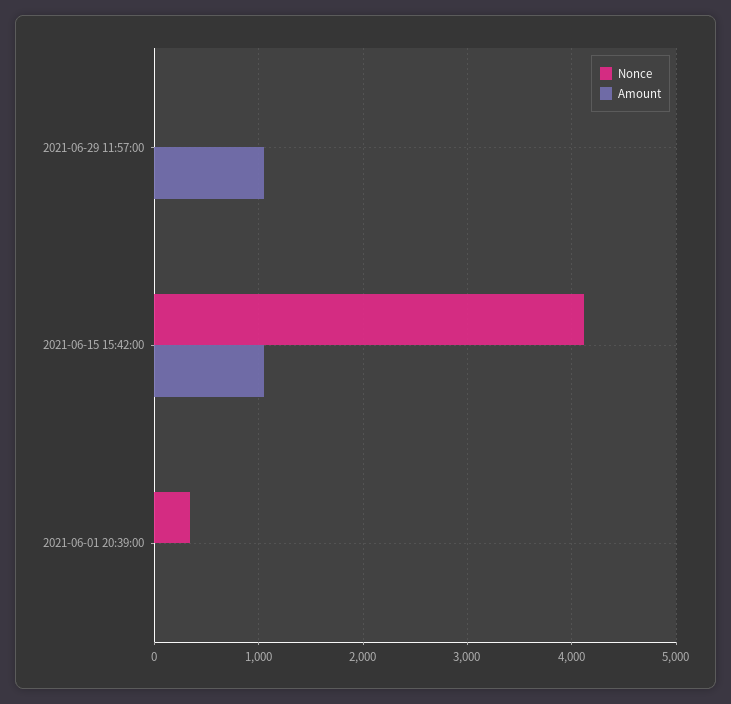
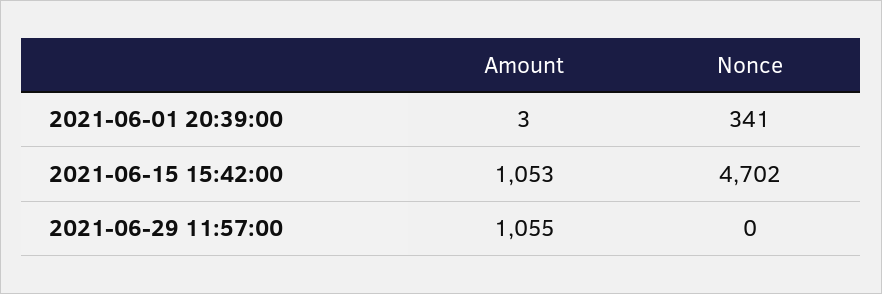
Nonce, 2021-06-15 15:42:00: 4100 -> 4702

